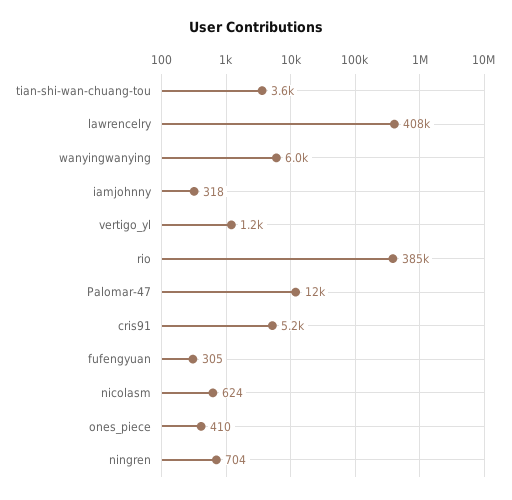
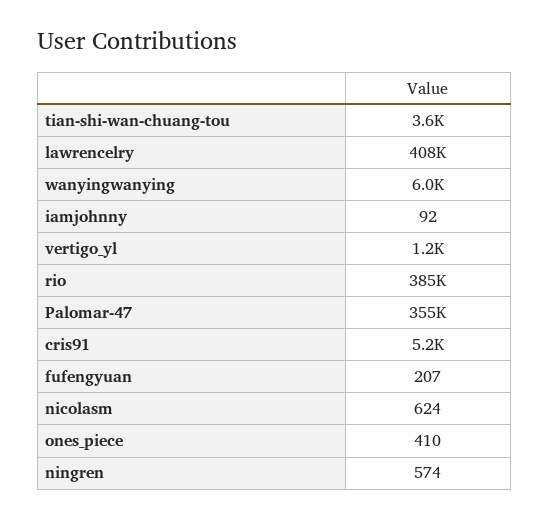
iamjohnny: 318 -> 92
Palomar-47: 12000 -> 355000
fufengyuan: 305 -> 207
ningren: 704 -> 574

